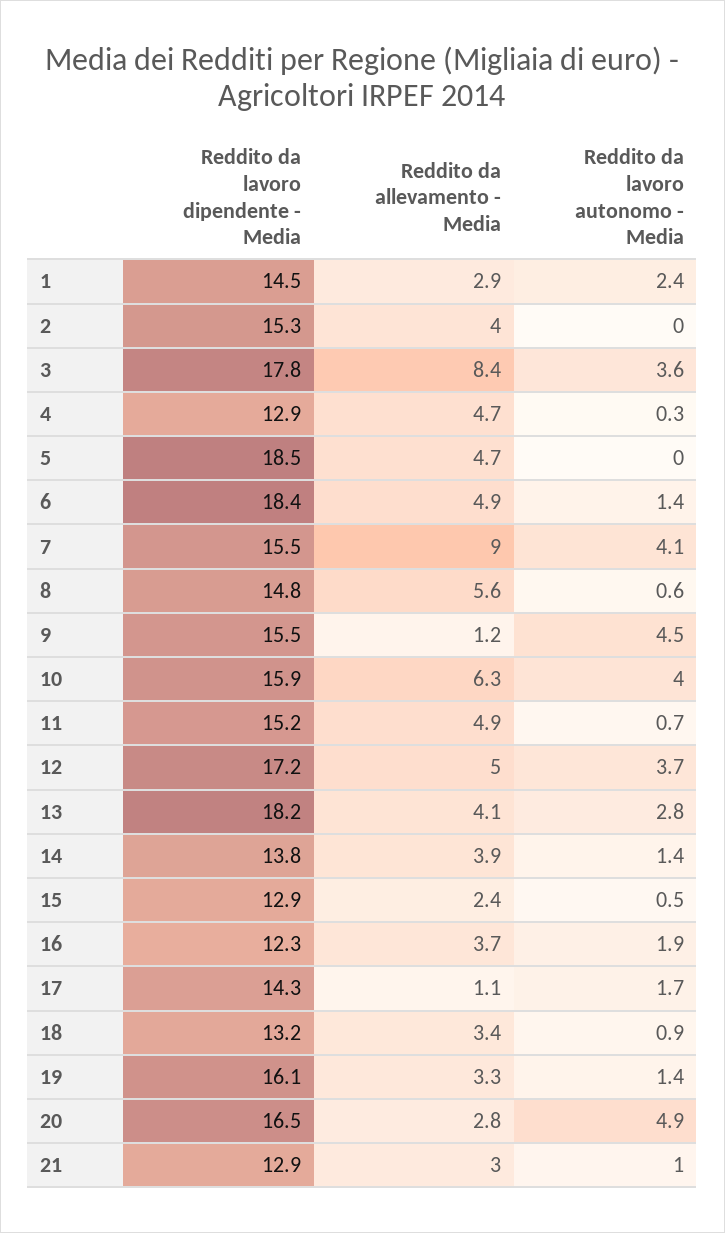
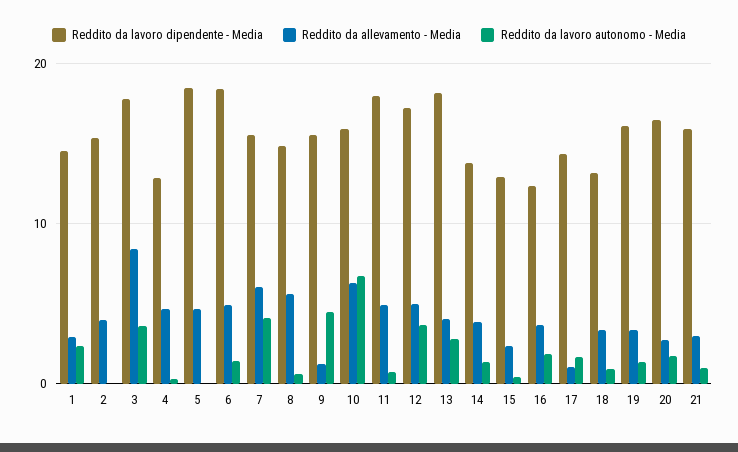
Reddito da allevamento - Media, 7: 9 -> 6
Reddito da lavoro autonomo - Media, 10: 4 -> 7
Reddito da lavoro dipendente - Media, 11: 15.2 -> 18
Reddito da lavoro autonomo - Media, 20: 4.9 -> 2
Reddito da lavoro dipendente - Media, 21: 12.9 -> 16

